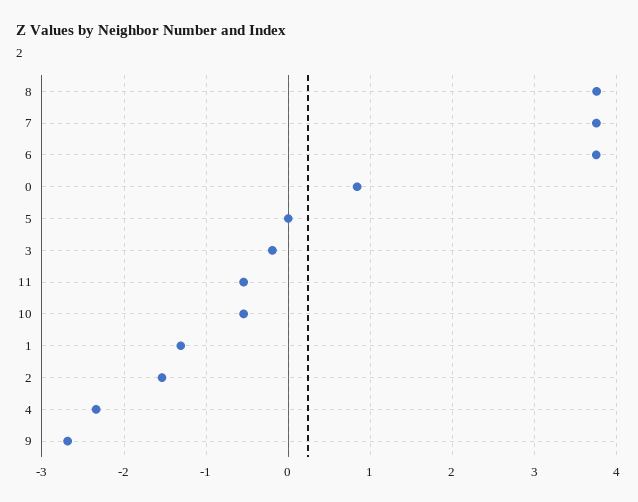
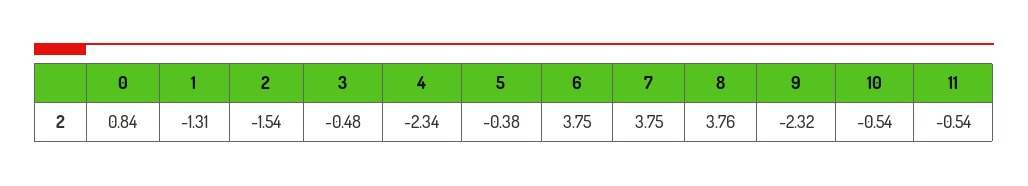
5: 0 -> -0.38
3: -0.2 -> -0.48
9: -2.7 -> -2.32

